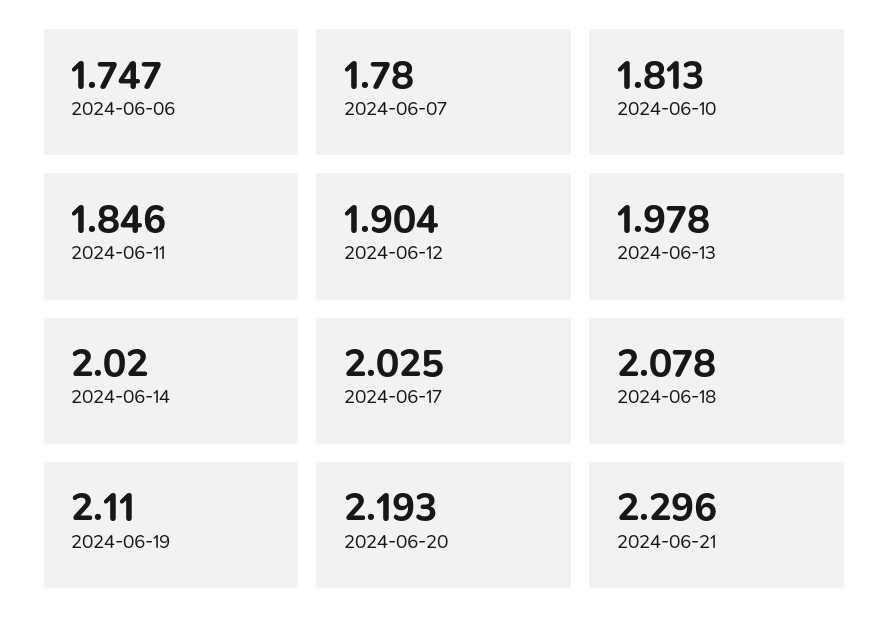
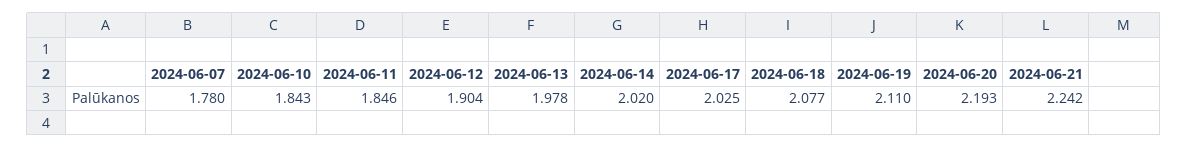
2024-06-06: 1.747 -> none
2024-06-10: 1.813 -> 1.843
2024-06-18: 2.078 -> 2.077
2024-06-21: 2.296 -> 2.242

